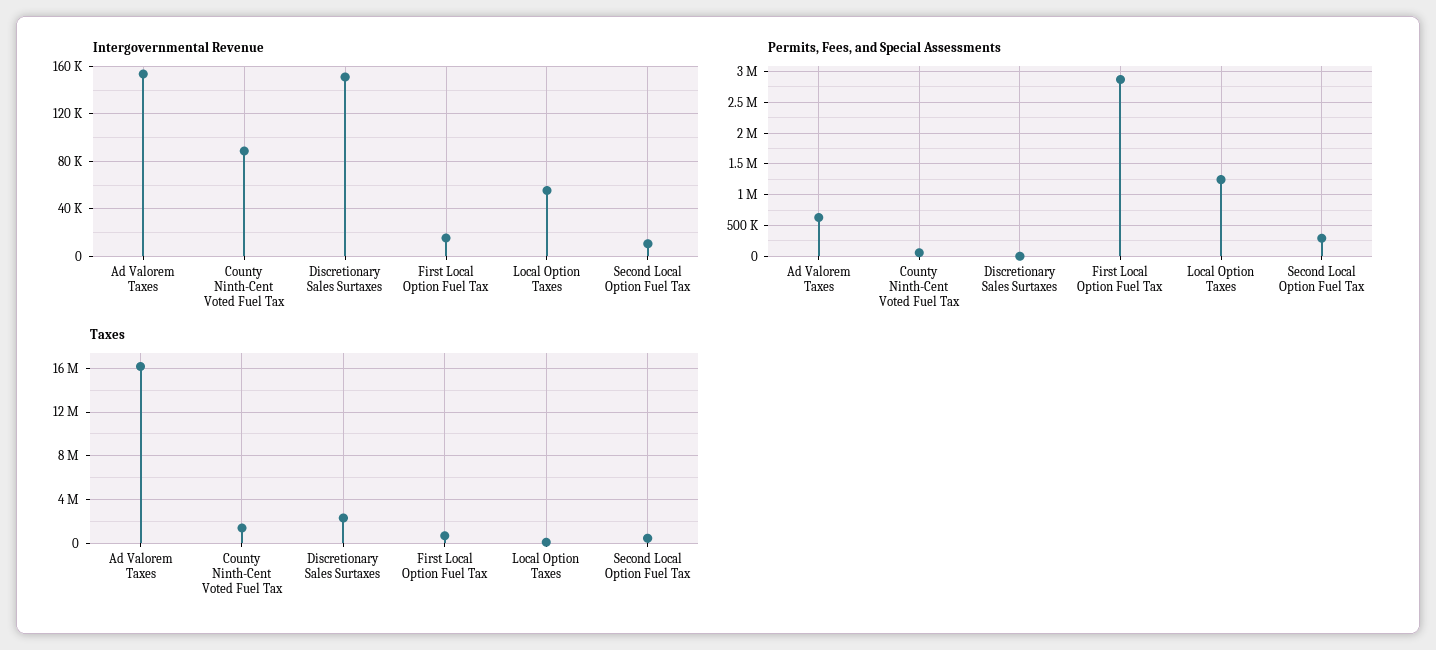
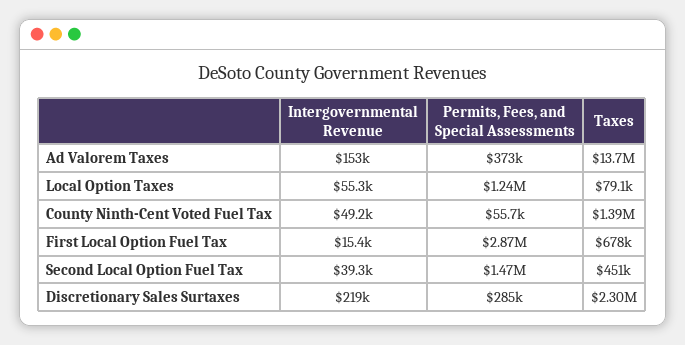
Intergovernmental Revenue, County Ninth-Cent Voted Fuel Tax: 90000 -> 49200
Intergovernmental Revenue, Discretionary Sales Surtaxes: 150000 -> 219000
Intergovernmental Revenue, Second Local Option Fuel Tax: 10000 -> 39300
Permits, Fees, and Special Assessments, Ad Valorem Taxes: 600000 -> 373000
Permits, Fees, and Special Assessments, Discretionary Sales Surtaxes: 0 -> 285000
Permits, Fees, and Special Assessments, Second Local Option Fuel Tax: 300000 -> 1470000
Taxes, Ad Valorem Taxes: 16000000 -> 13700000

